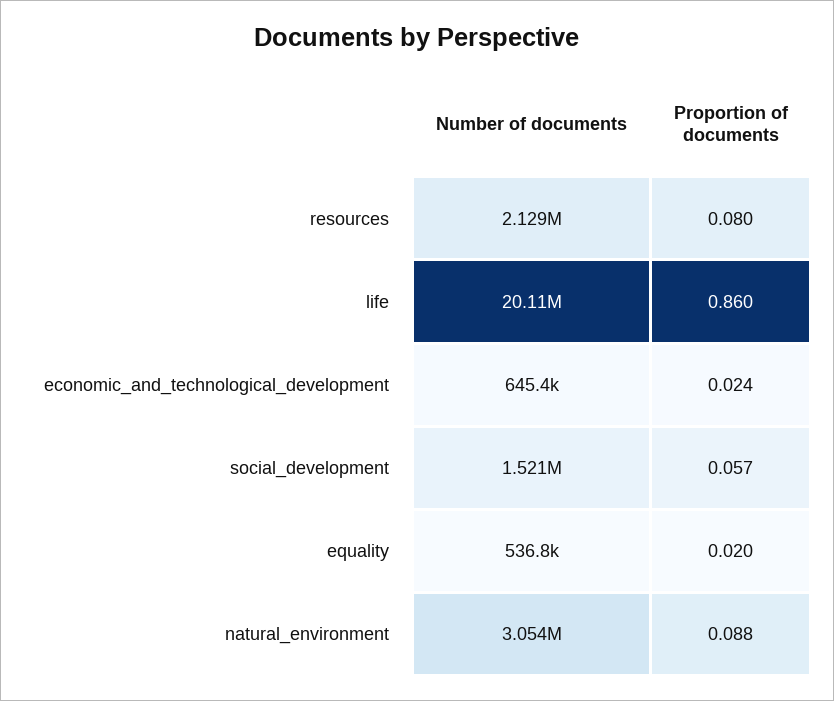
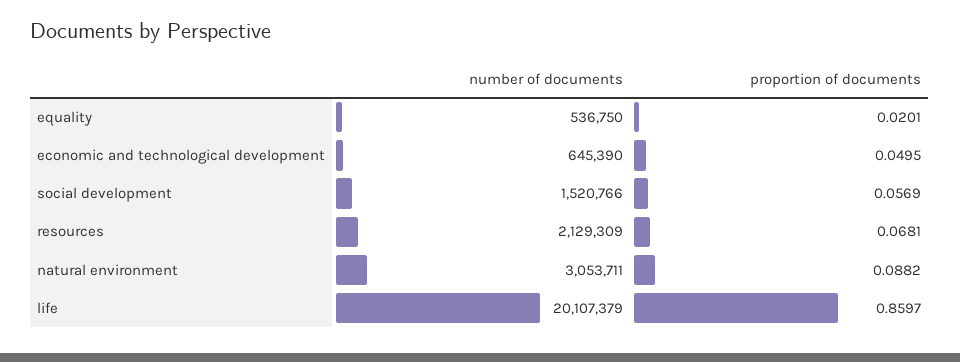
Proportion of documents, resources: 0.08 -> 0.0681
Proportion of documents, economic_and_technological_development: 0.024 -> 0.0495

